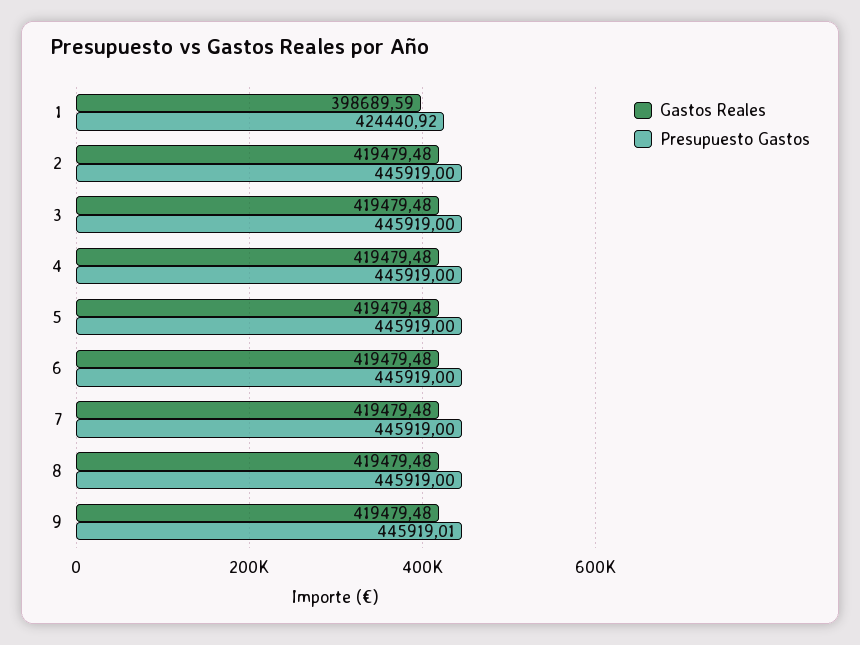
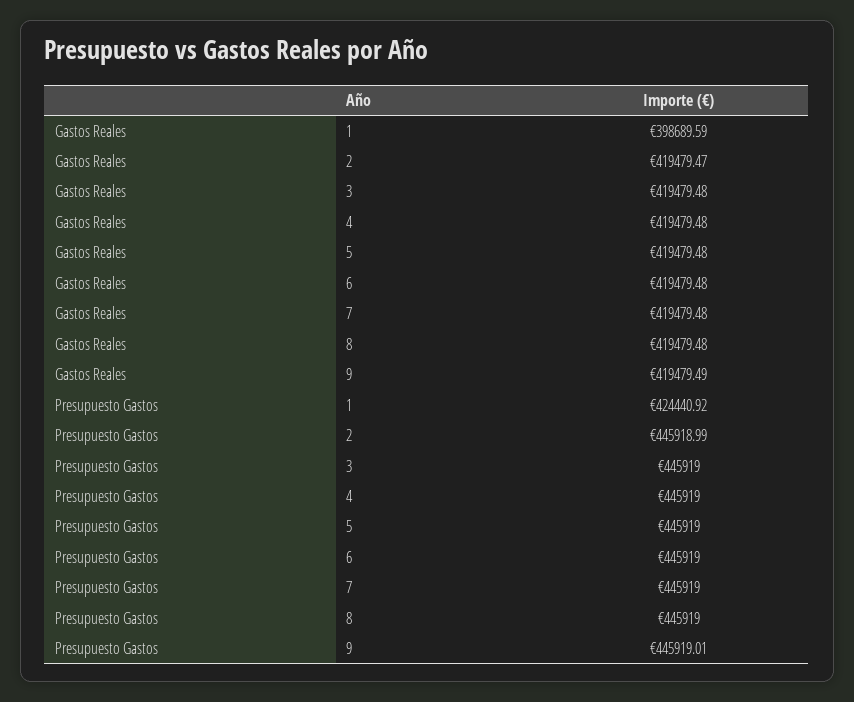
Gastos Reales, 2: 419479.48 -> 419479.47
Presupuesto Gastos, 2: 445919 -> 445918.99
Gastos Reales, 9: 419479.48 -> 419479.49

